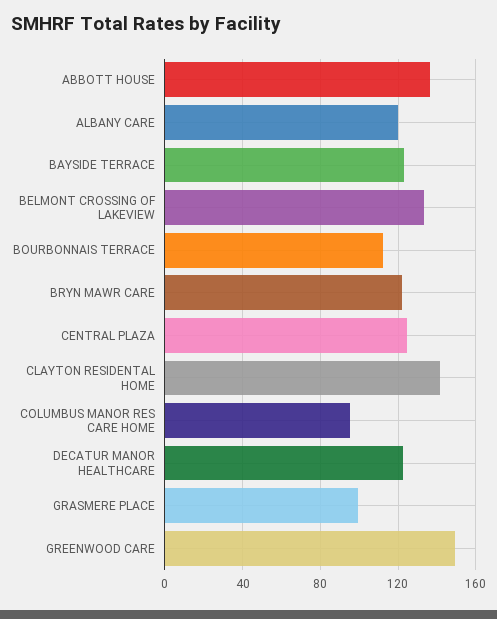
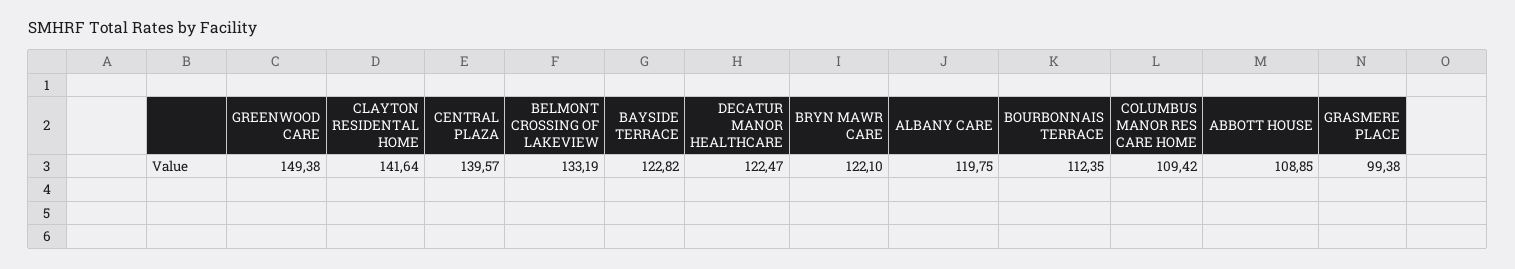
ABBOTT HOUSE: 135 -> 108.85
CENTRAL PLAZA: 125 -> 139.57
COLUMBUS MANOR RES CARE HOME: 95 -> 109.42

